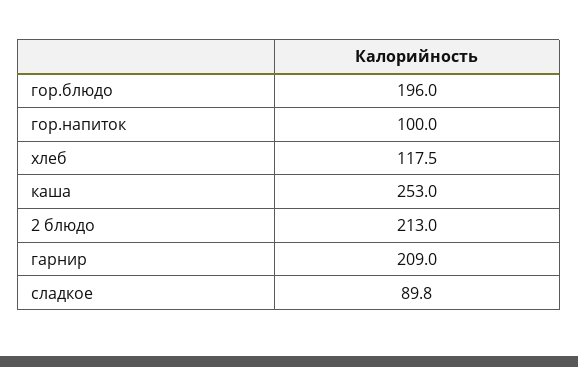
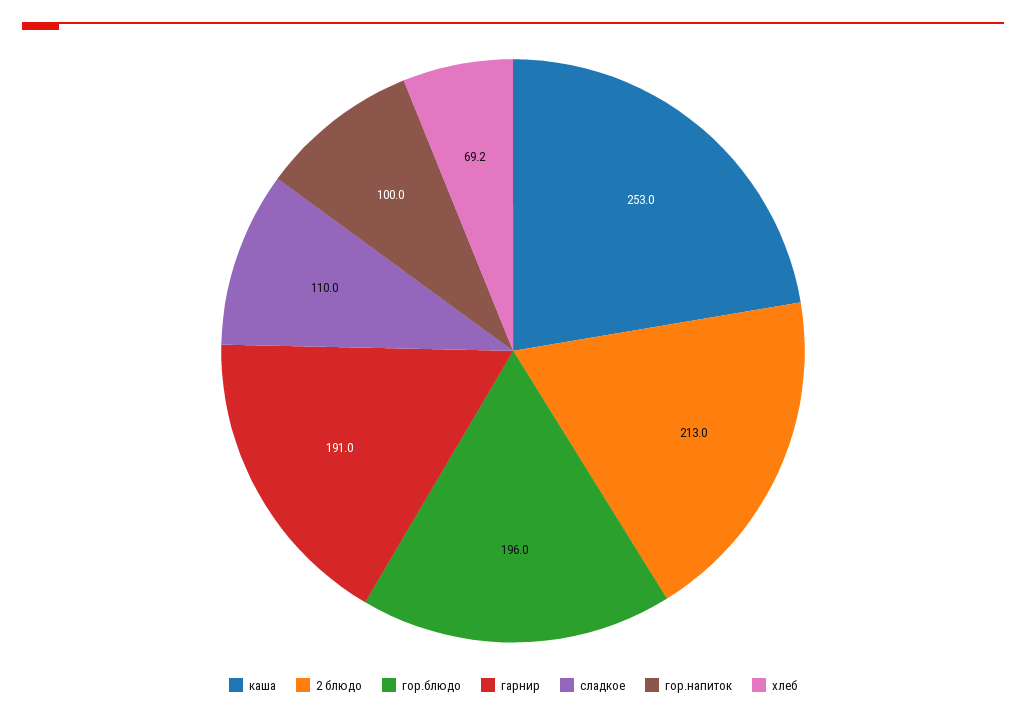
хлеб: 117.5 -> 69.2
гарнир: 209 -> 191
сладкое: 89.8 -> 110

